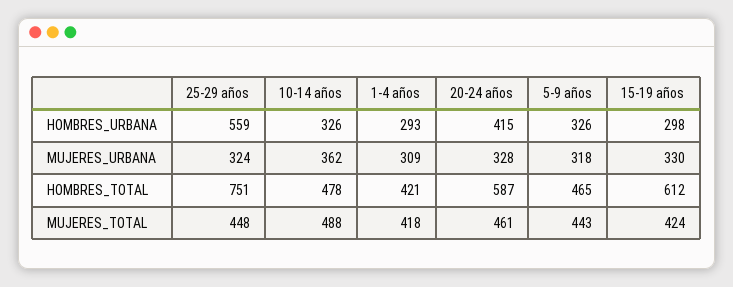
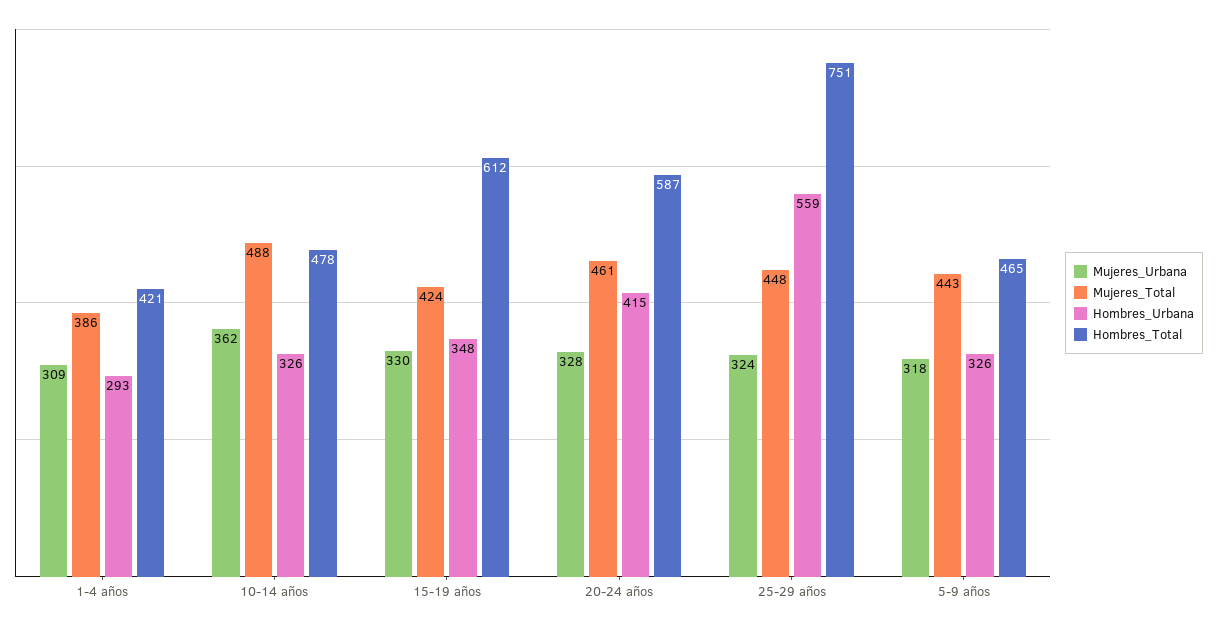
HOMBRES_URBANA, 15-19 años: 298 -> 348
MUJERES_TOTAL, 1-4 años: 418 -> 386

